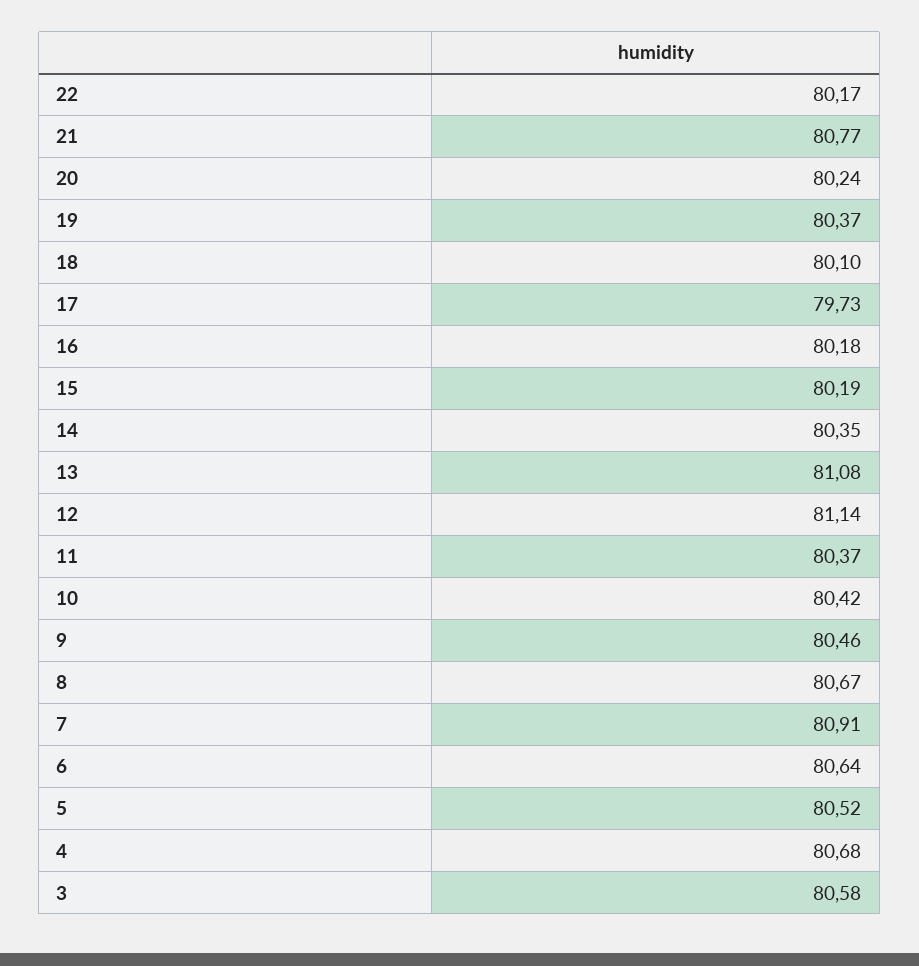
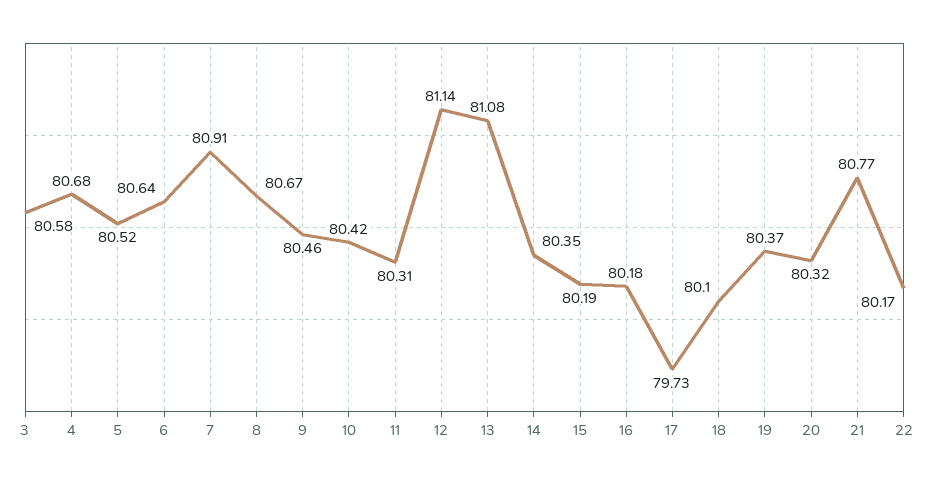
20: 80.24 -> 80.32
11: 80.37 -> 80.31

